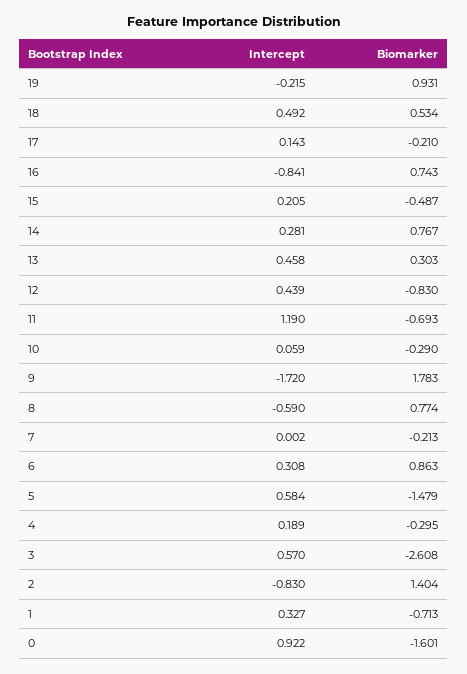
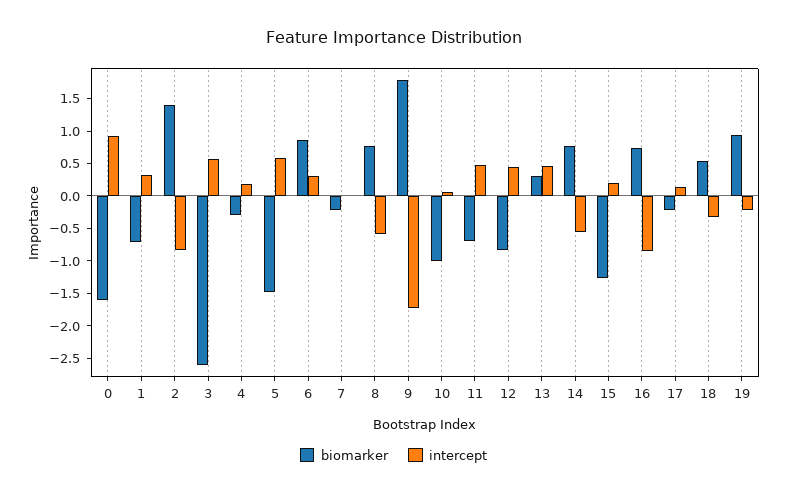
Intercept, 18: 0.492 -> -0.25
Biomarker, 15: -0.487 -> -1.25
Intercept, 14: 0.281 -> -0.5
Intercept, 11: 1.19 -> 0.5
Biomarker, 10: -0.29 -> -1

